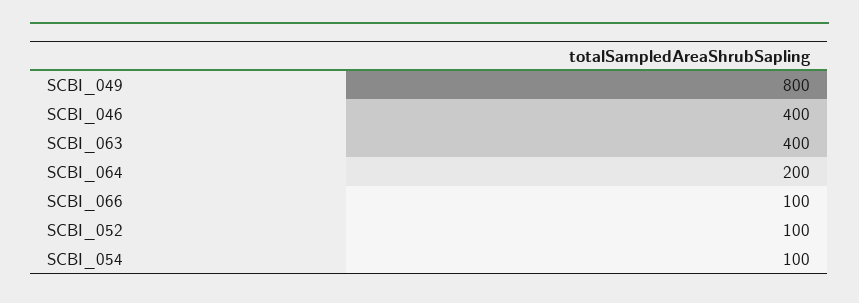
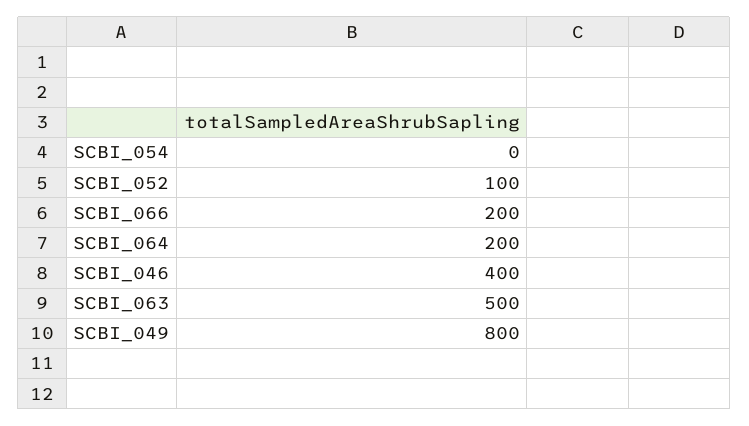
SCBI_063: 400 -> 500
SCBI_066: 100 -> 200
SCBI_054: 100 -> 0

